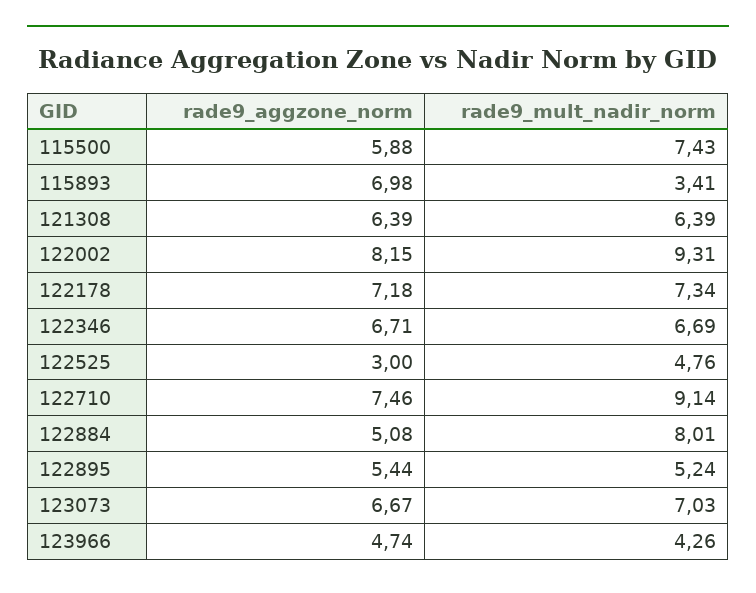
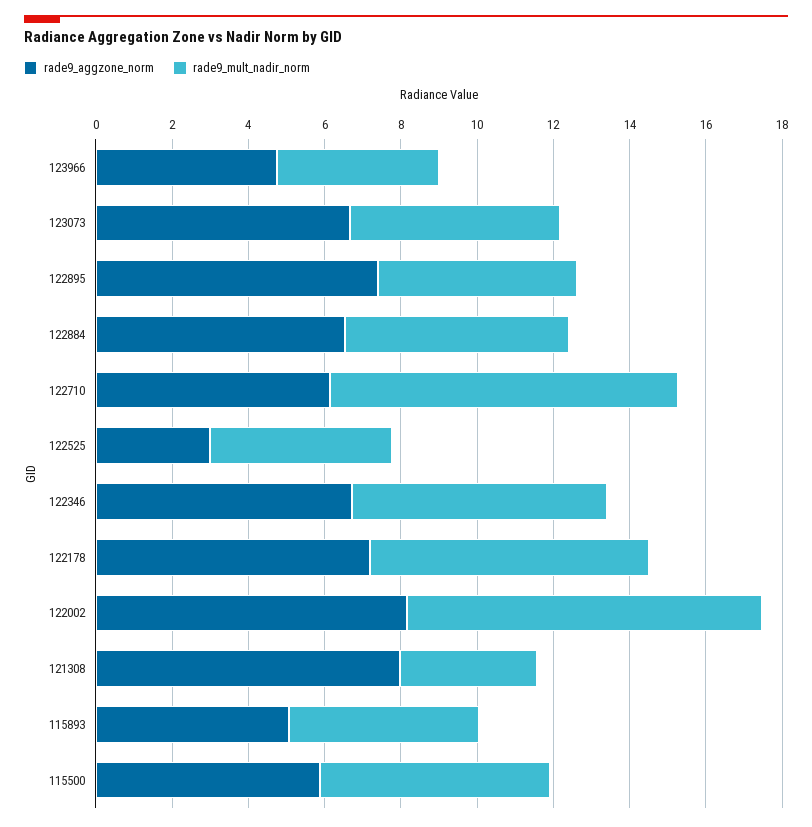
rade9_mult_nadir_norm, 115500: 7.43 -> 6
rade9_aggzone_norm, 115893: 6.98 -> 5
rade9_mult_nadir_norm, 115893: 3.41 -> 5
rade9_aggzone_norm, 121308: 6.39 -> 8
rade9_mult_nadir_norm, 121308: 6.39 -> 3.5
rade9_aggzone_norm, 122710: 7.46 -> 6
rade9_aggzone_norm, 122884: 5.08 -> 6.5
rade9_mult_nadir_norm, 122884: 8.01 -> 6
rade9_aggzone_norm, 122895: 5.44 -> 7.5
rade9_mult_nadir_norm, 123073: 7.03 -> 5.5

